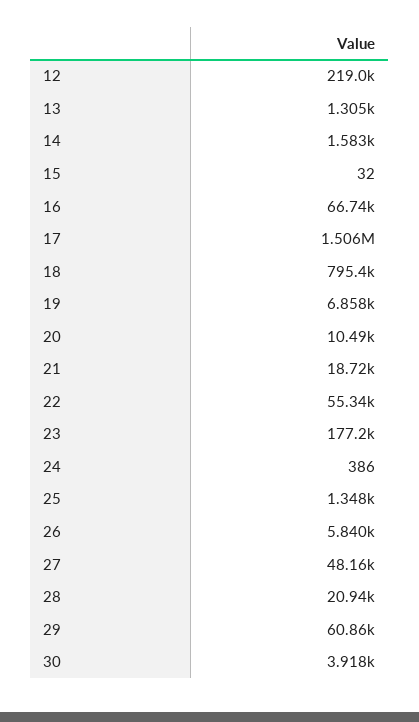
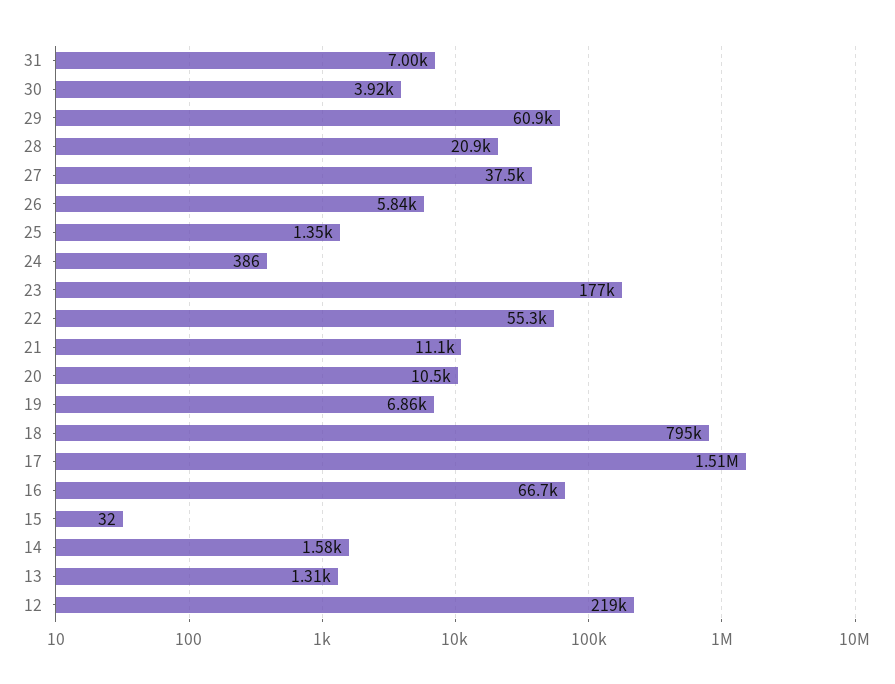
21: 18720 -> 11100
27: 48160 -> 37500
31: none -> 7000

